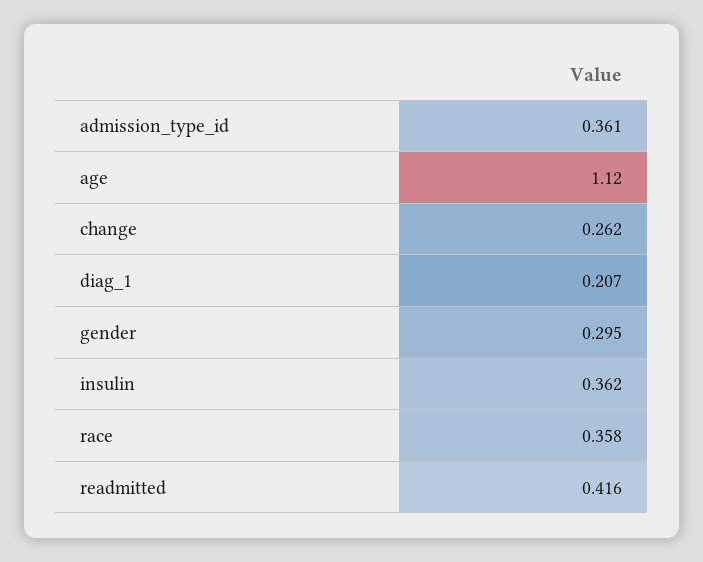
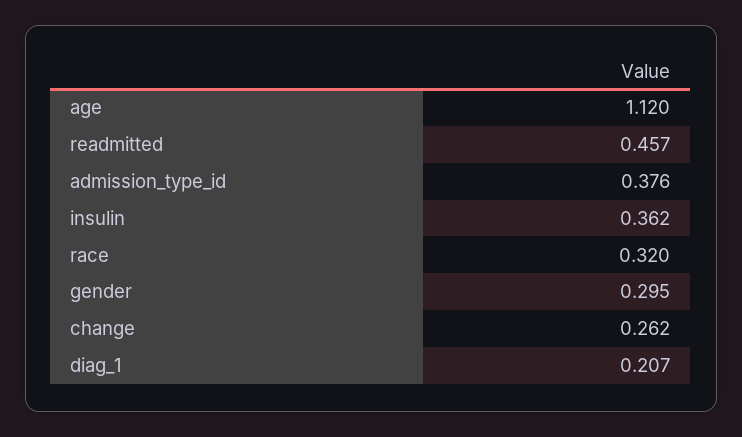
admission_type_id: 0.361 -> 0.376
race: 0.358 -> 0.32
readmitted: 0.416 -> 0.457

